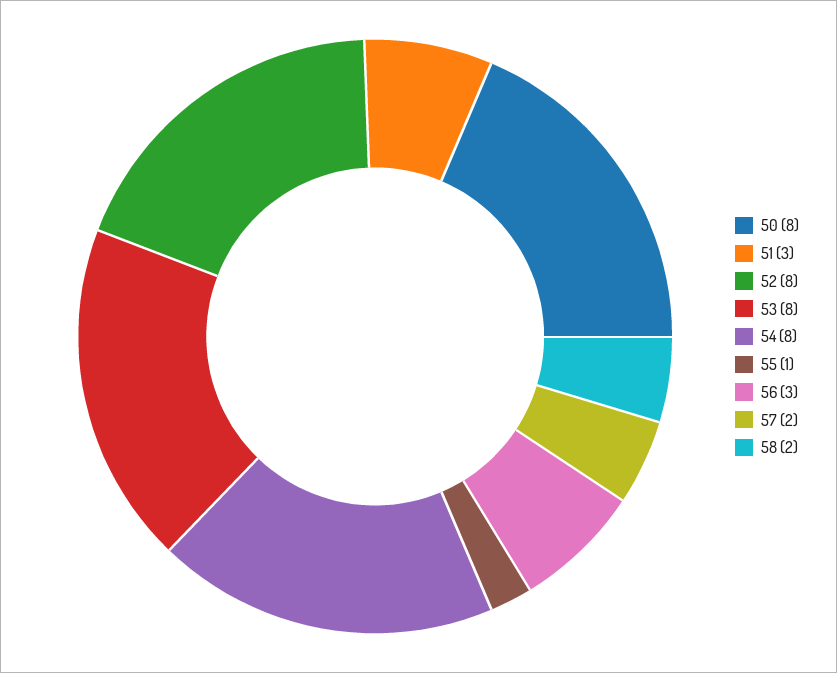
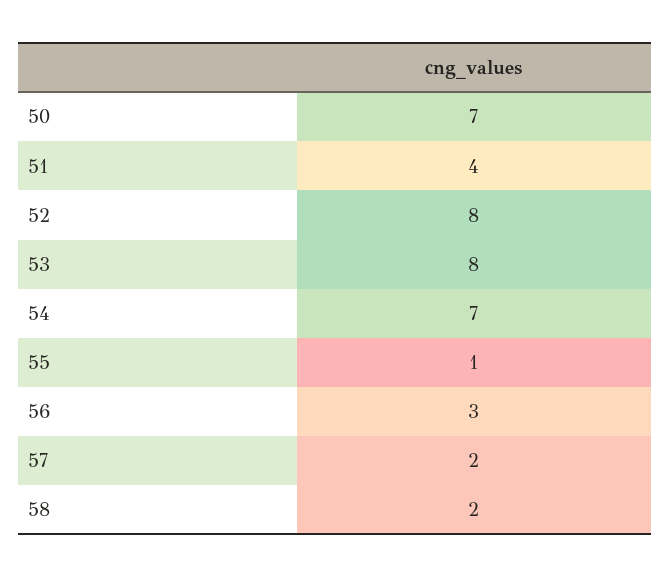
50: 8 -> 7
51: 3 -> 4
54: 8 -> 7

